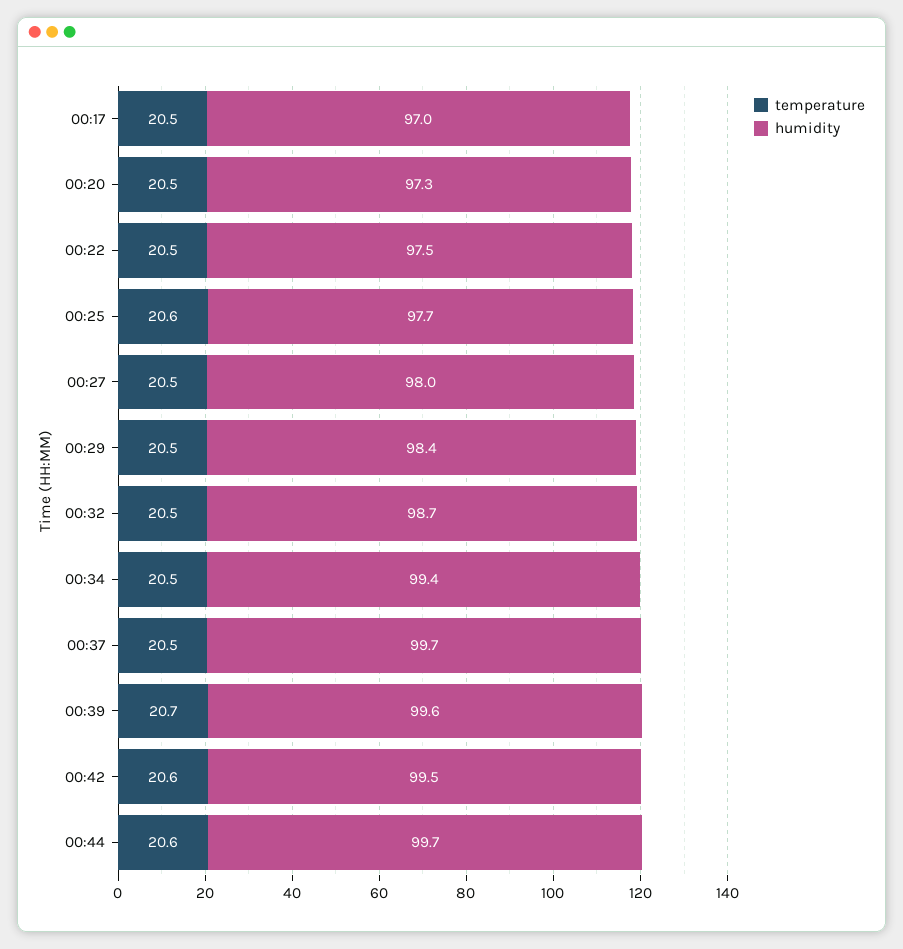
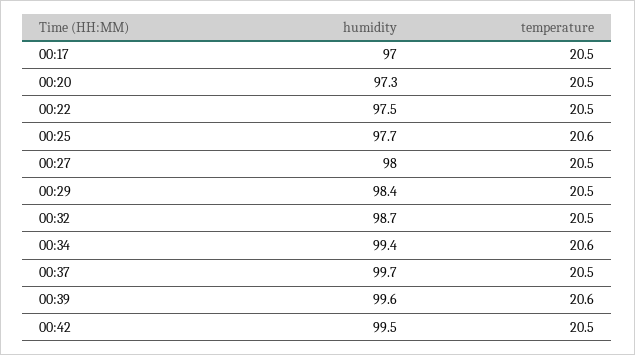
temperature, 00:34: 20.5 -> 20.6
temperature, 00:39: 20.7 -> 20.6
temperature, 00:42: 20.6 -> 20.5
temperature, 00:44: 20.6 -> none
humidity, 00:44: 99.7 -> none

